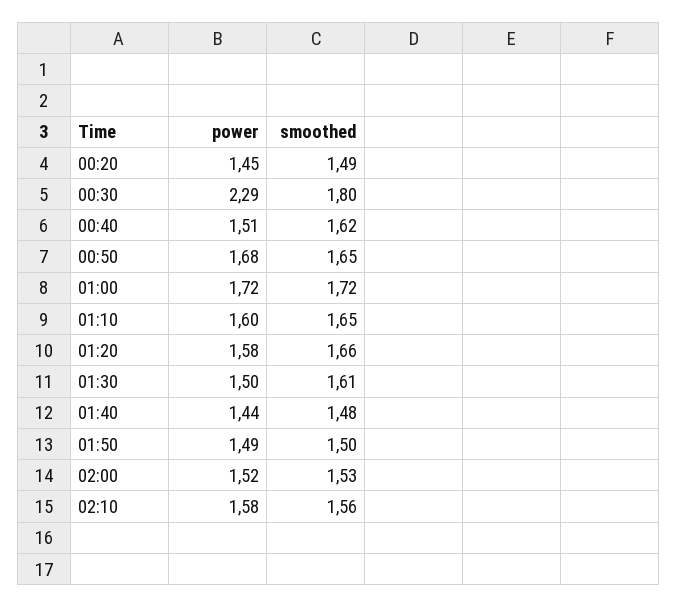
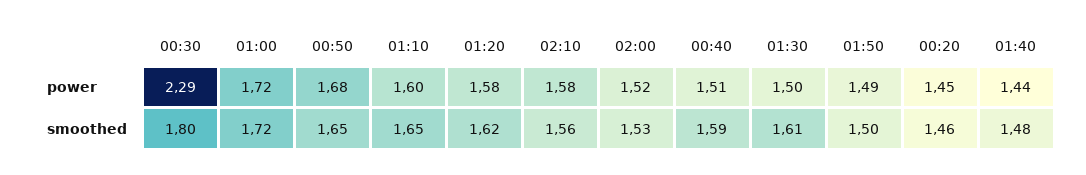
smoothed, 00:20: 1.49 -> 1.46
smoothed, 00:40: 1.62 -> 1.59
smoothed, 01:20: 1.66 -> 1.62

